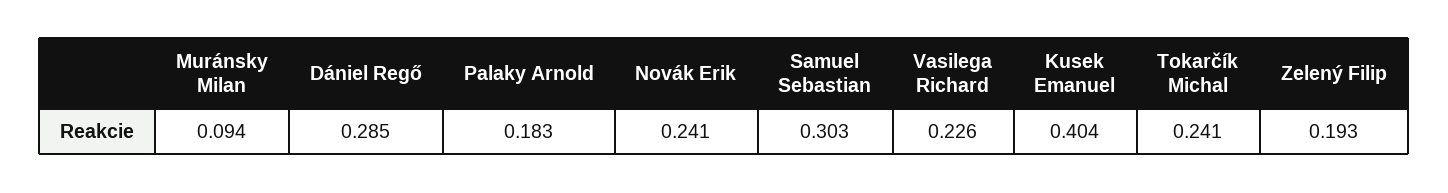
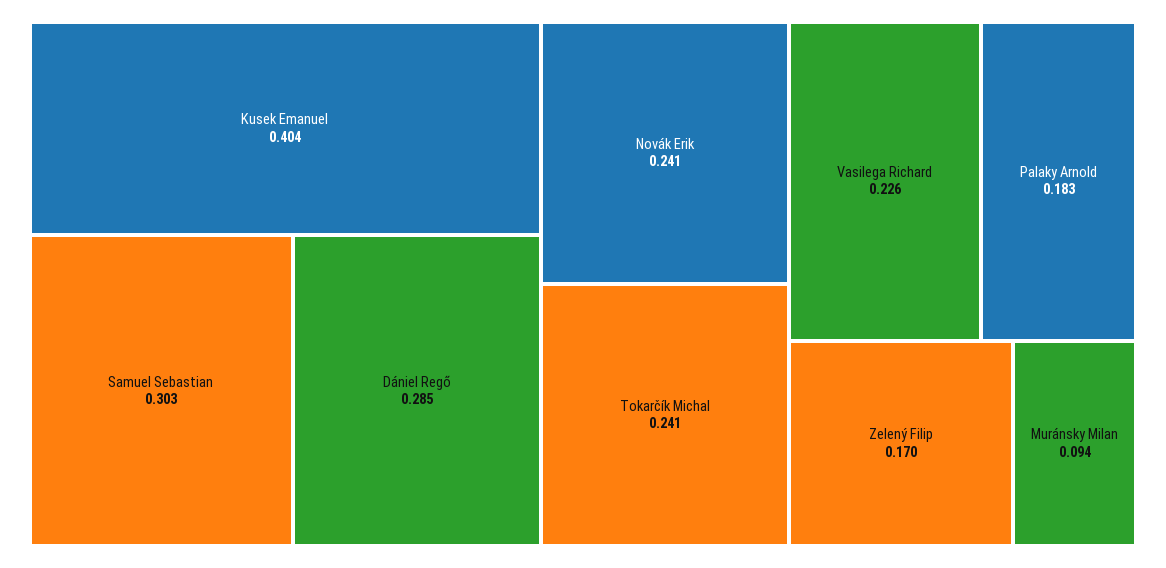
Zelený Filip: 0.193 -> 0.17

